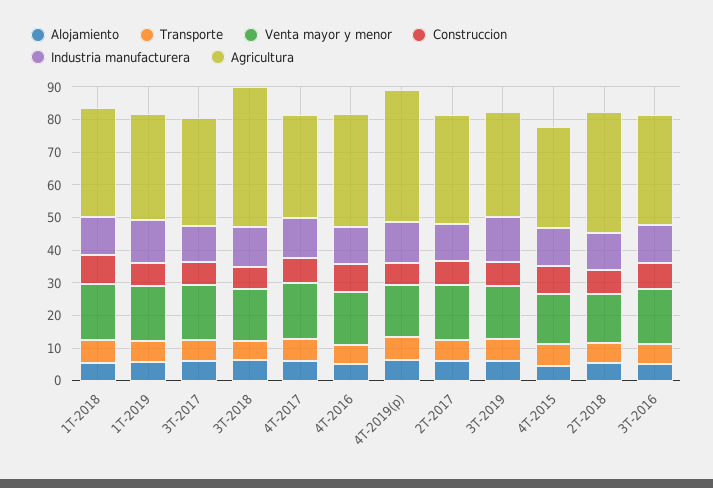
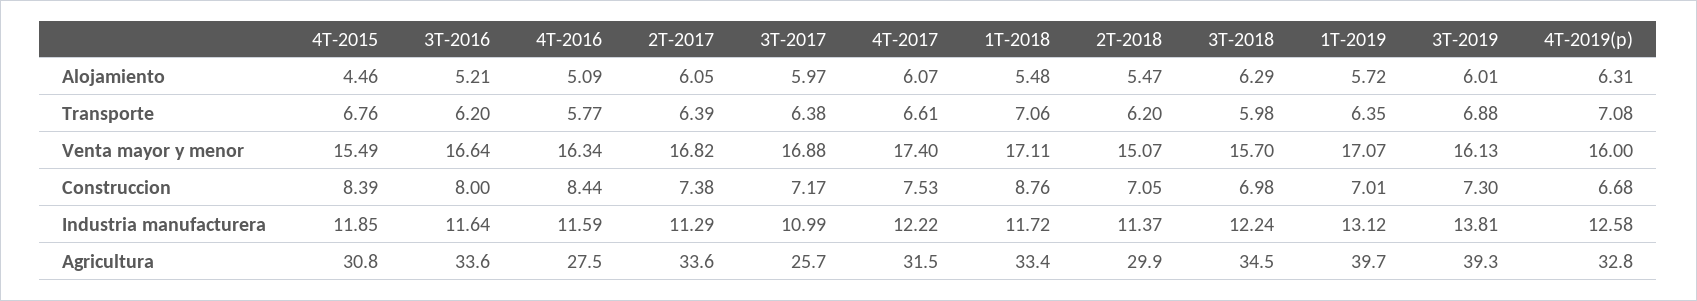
Agricultura, 1T-2019: 32.5 -> 39.7
Agricultura, 3T-2017: 32.5 -> 25.7
Agricultura, 3T-2018: 42.5 -> 34.5
Agricultura, 4T-2016: 35 -> 27.5
Agricultura, 4T-2019(p): 40 -> 32.8
Agricultura, 3T-2019: 32.5 -> 39.3
Agricultura, 2T-2018: 37.5 -> 29.9

